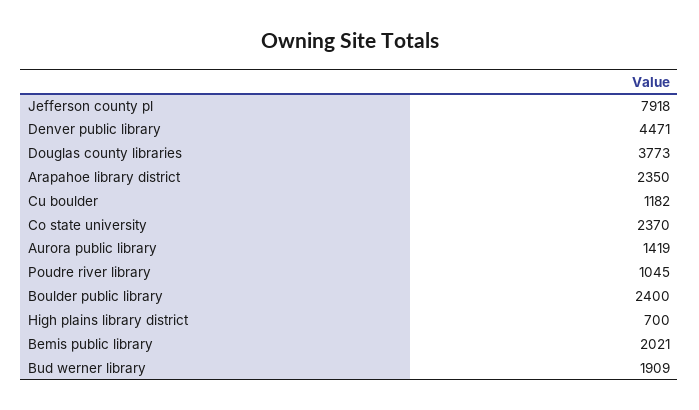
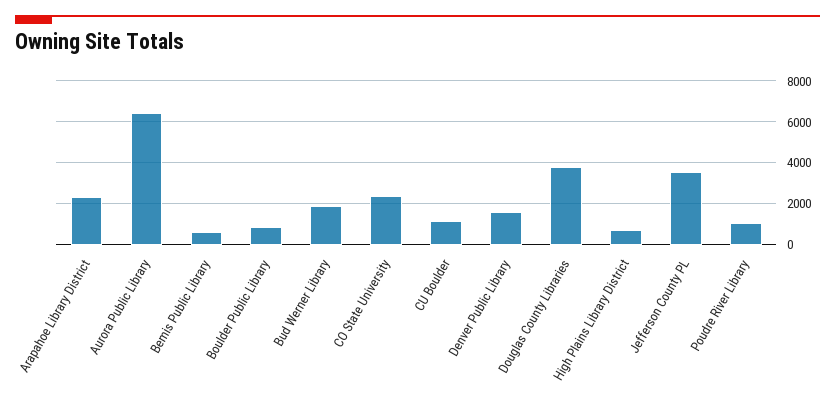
Jefferson county pl: 7918 -> 3500
Denver public library: 4471 -> 1500
Aurora public library: 1419 -> 6500
Boulder public library: 2400 -> 1000
Bemis public library: 2021 -> 500

